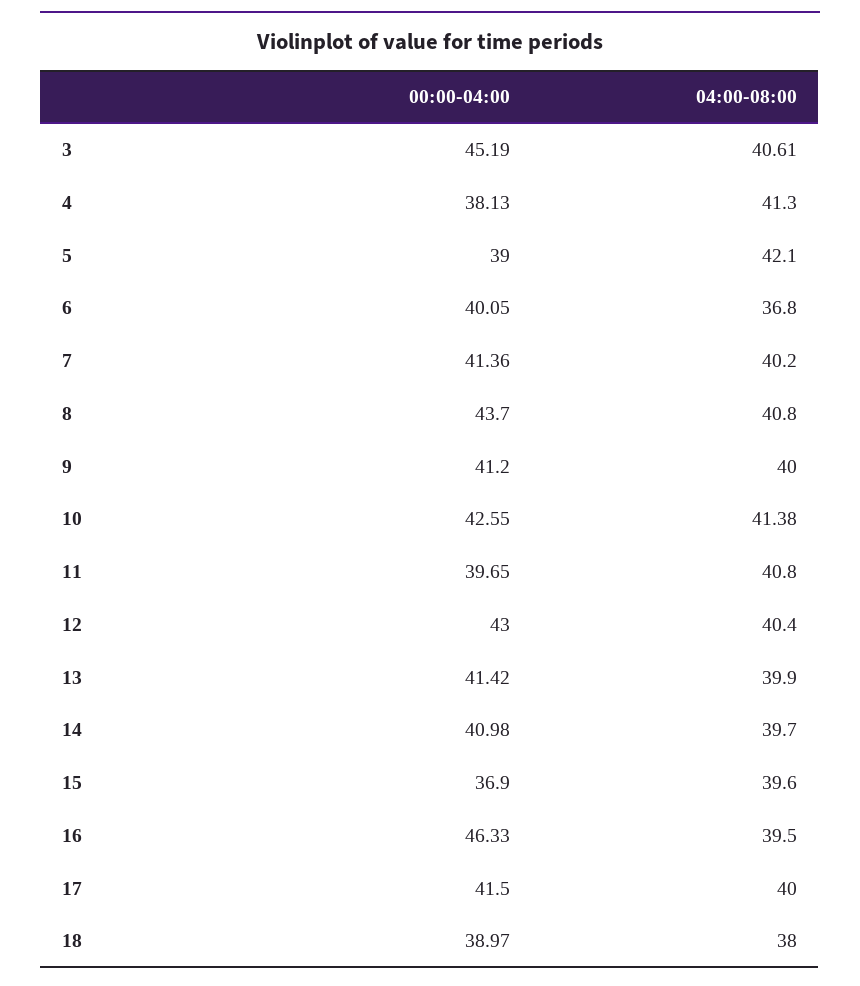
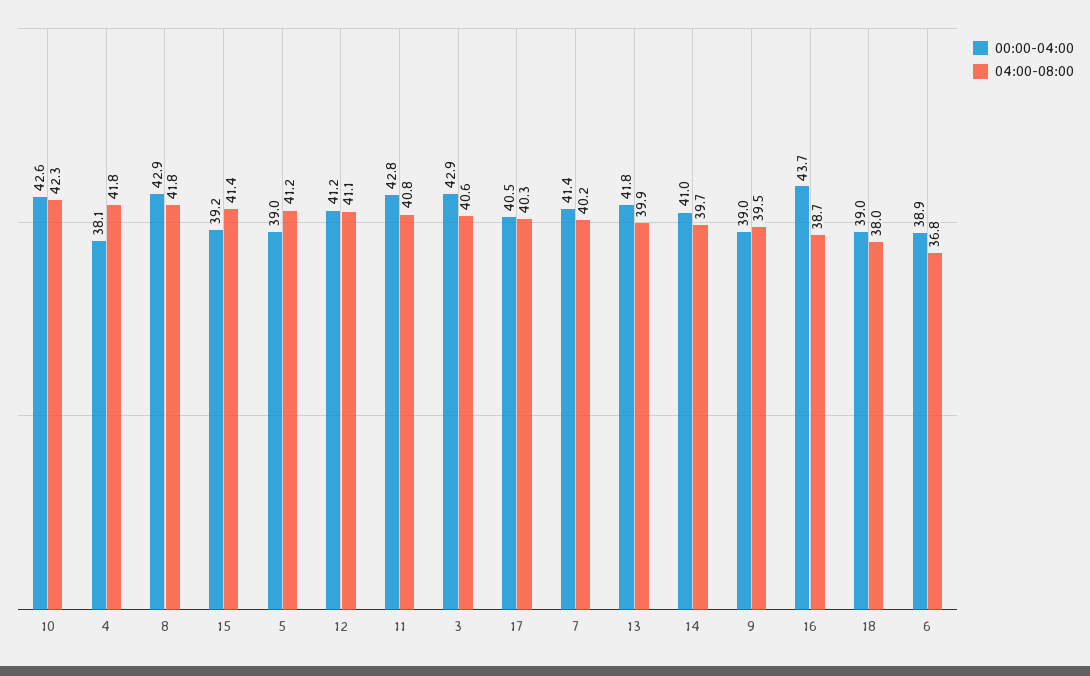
00:00-04:00, 3: 45.19 -> 42.9
04:00-08:00, 4: 41.3 -> 41.8
04:00-08:00, 5: 42.1 -> 41.2
00:00-04:00, 6: 40.05 -> 38.9
00:00-04:00, 8: 43.7 -> 42.9
04:00-08:00, 8: 40.8 -> 41.8
00:00-04:00, 9: 41.2 -> 39
04:00-08:00, 9: 40 -> 39.5
04:00-08:00, 10: 41.38 -> 42.3
00:00-04:00, 11: 39.65 -> 42.8
00:00-04:00, 12: 43 -> 41.2
04:00-08:00, 12: 40.4 -> 41.1
00:00-04:00, 13: 41.42 -> 41.8
00:00-04:00, 15: 36.9 -> 39.2
04:00-08:00, 15: 39.6 -> 41.4
00:00-04:00, 16: 46.33 -> 43.7
04:00-08:00, 16: 39.5 -> 38.7
00:00-04:00, 17: 41.5 -> 40.5
04:00-08:00, 17: 40 -> 40.3

